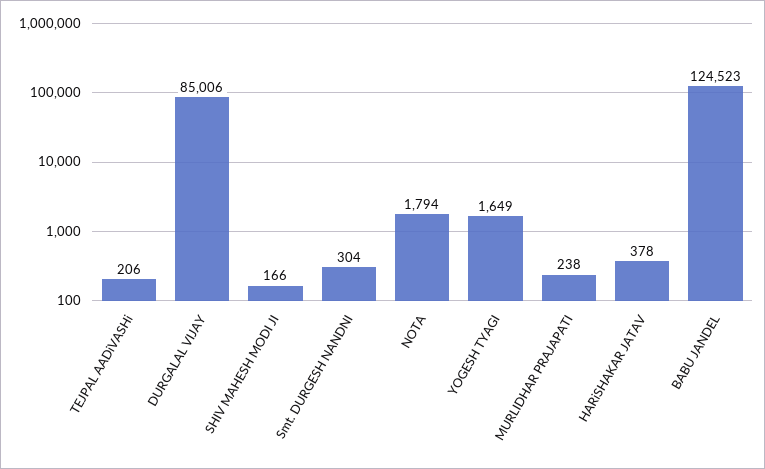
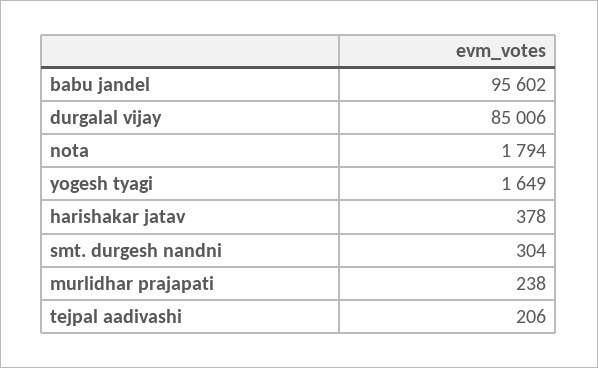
SHIV MAHESH MODI JI: 166 -> none
BABU JANDEL: 124523 -> 95602

